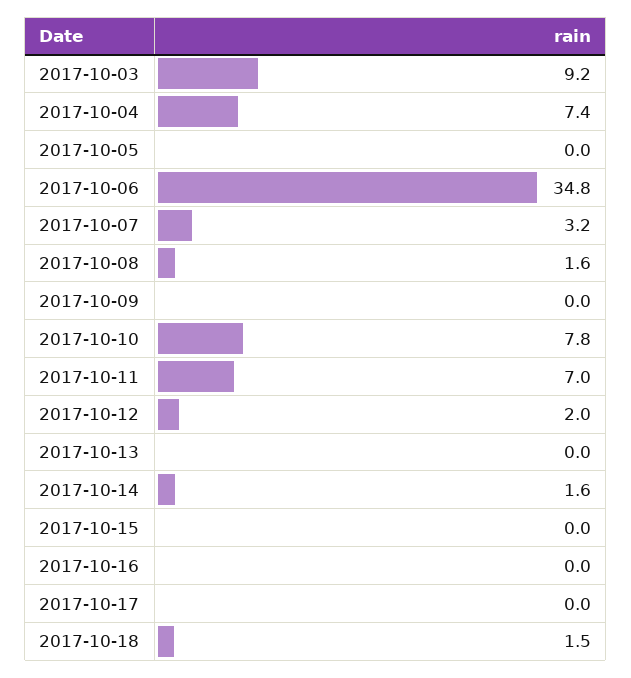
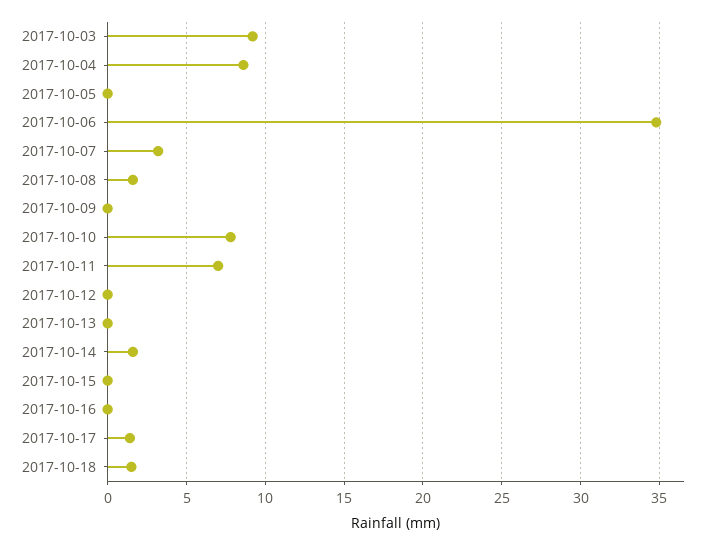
2017-10-04: 7.4 -> 8.5
2017-10-12: 2 -> 0
2017-10-17: 0 -> 1.5

